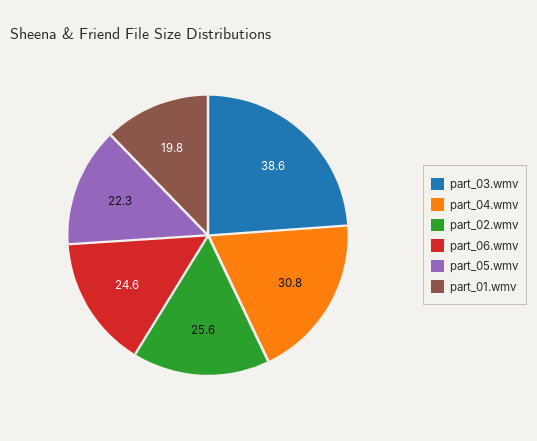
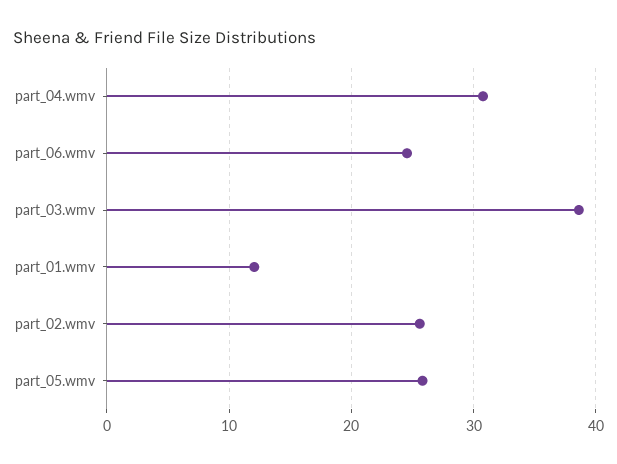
part_05.wmv: 22.3 -> 26
part_01.wmv: 19.8 -> 12

